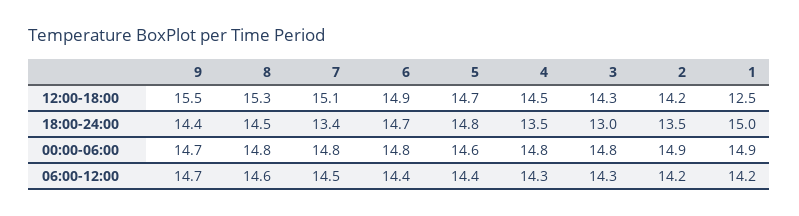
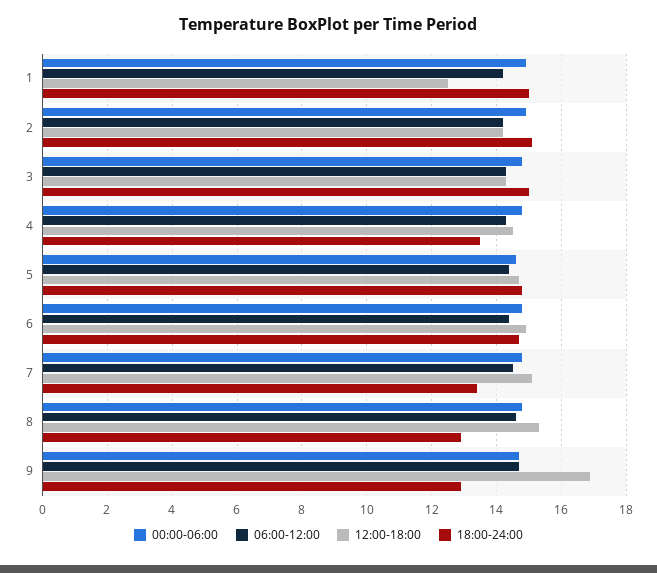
12:00-18:00, 9: 15.5 -> 17
18:00-24:00, 9: 14.4 -> 13
18:00-24:00, 8: 14.5 -> 13
18:00-24:00, 3: 13 -> 15
18:00-24:00, 2: 13.5 -> 15

